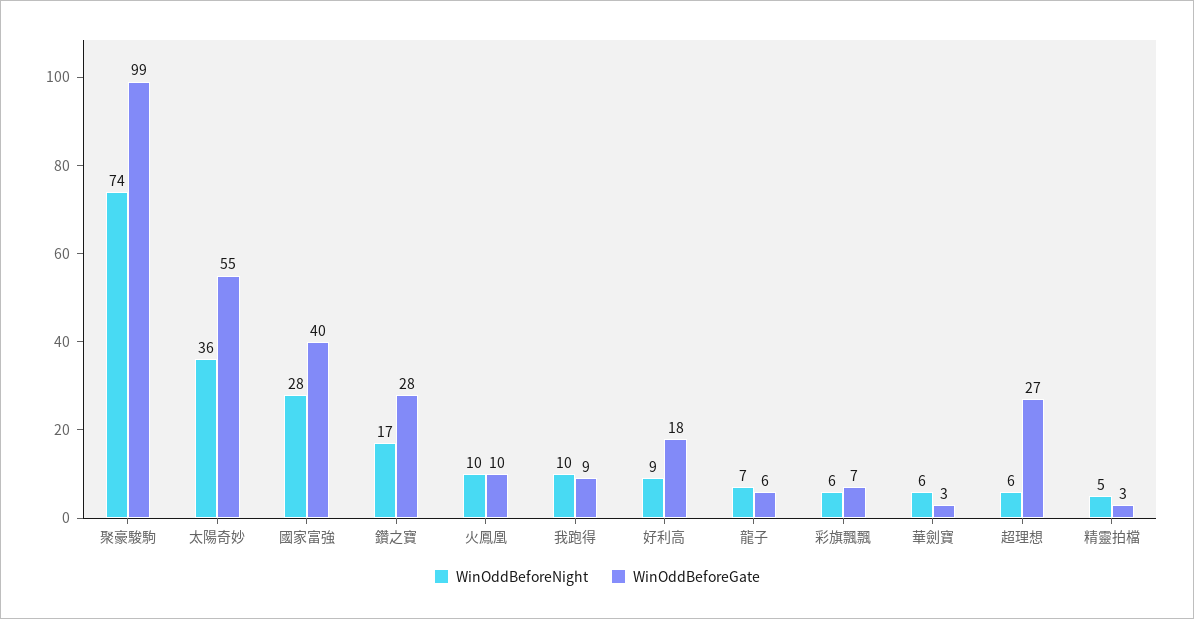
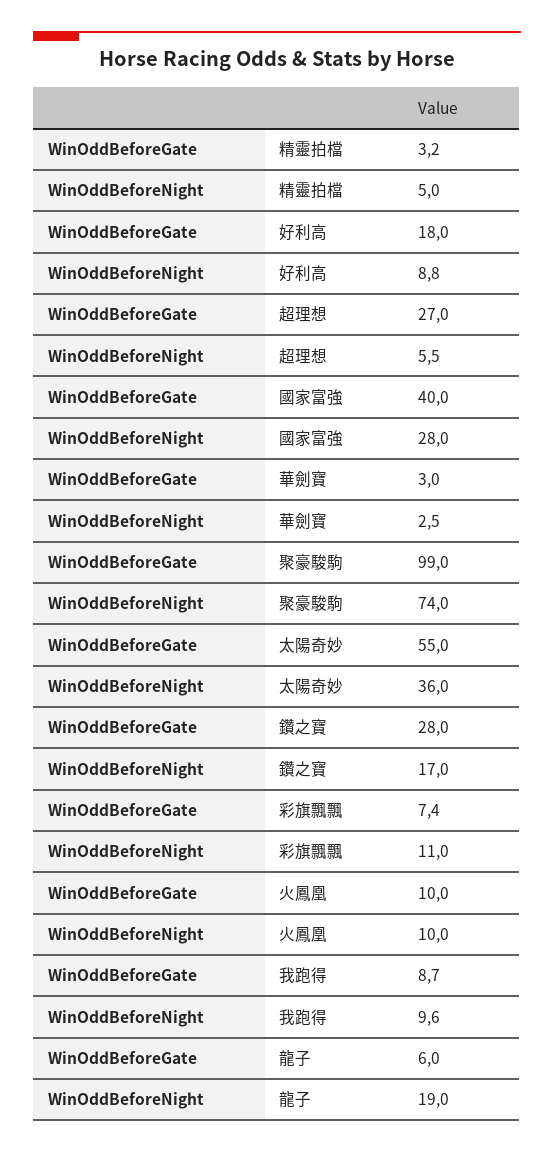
WinOddBeforeNight, 龍子: 7 -> 19
WinOddBeforeNight, 彩旗飄飄: 6 -> 11
WinOddBeforeNight, 華劍寶: 6 -> 2.5

